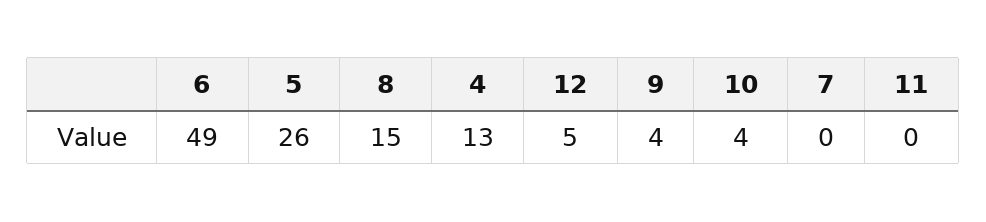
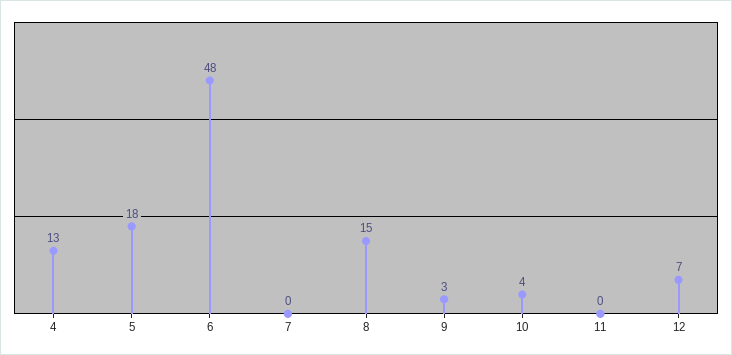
6: 49 -> 48
5: 26 -> 18
12: 5 -> 7
9: 4 -> 3

